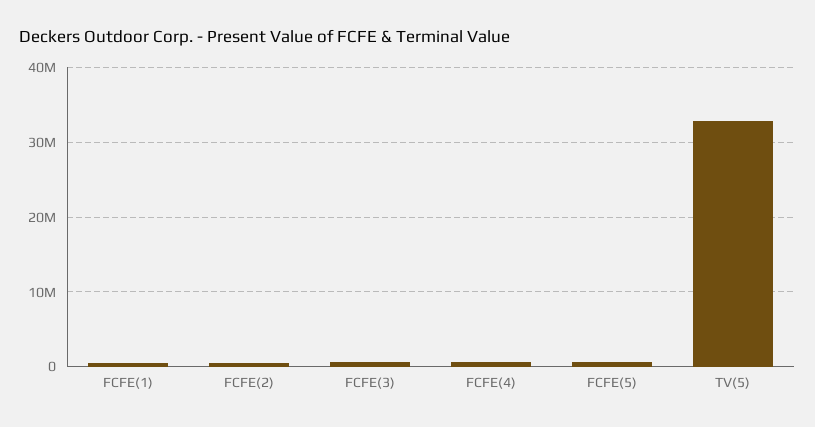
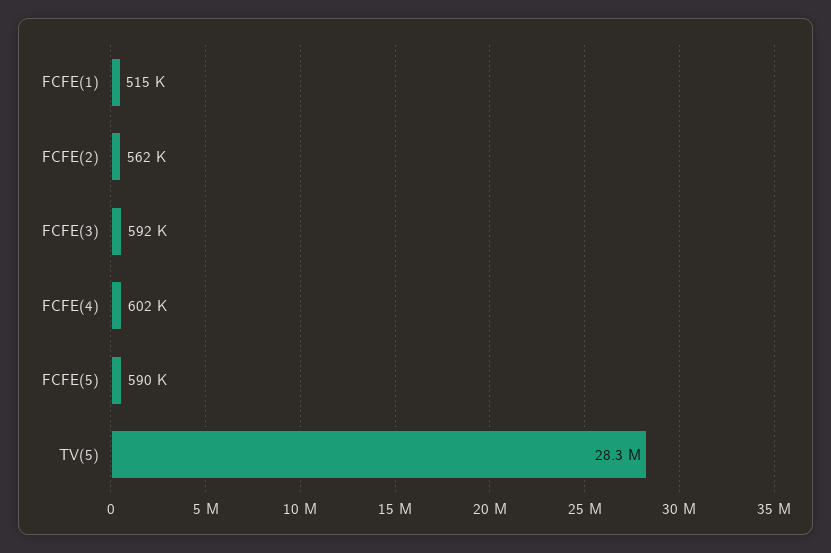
TV(5): 33000000 -> 28300000

